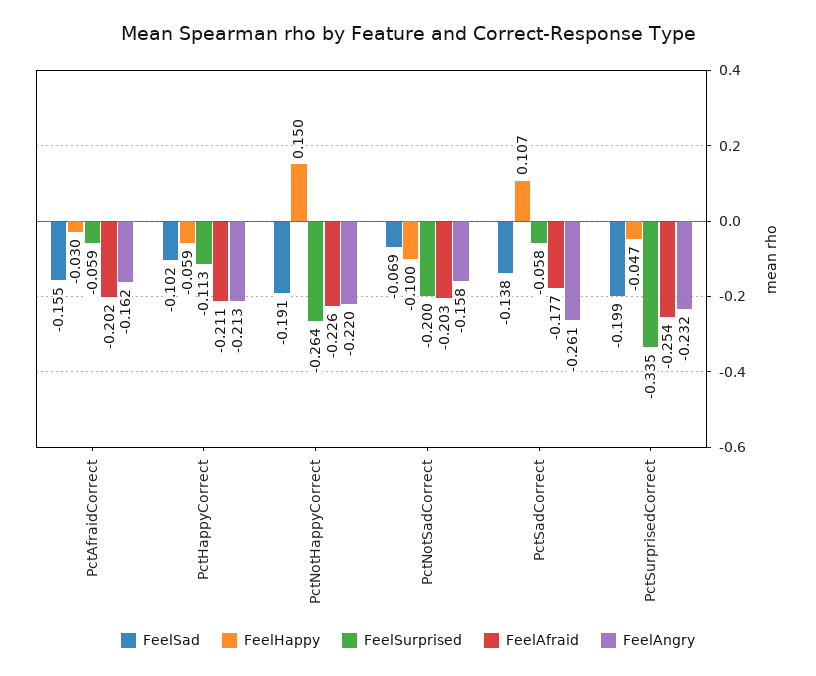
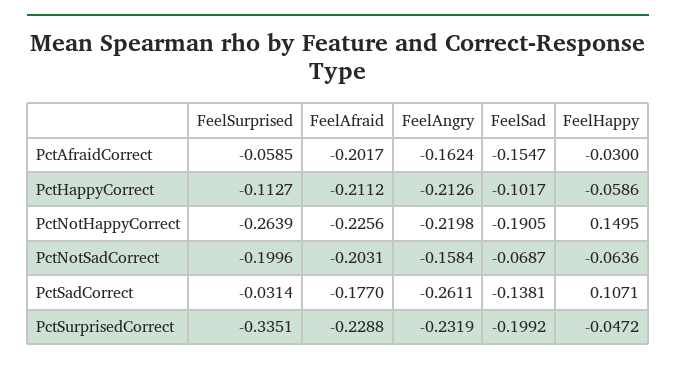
FeelHappy, PctNotSadCorrect: -0.1 -> -0.0636
FeelSurprised, PctSadCorrect: -0.058 -> -0.0314
FeelAfraid, PctSurprisedCorrect: -0.254 -> -0.2288

